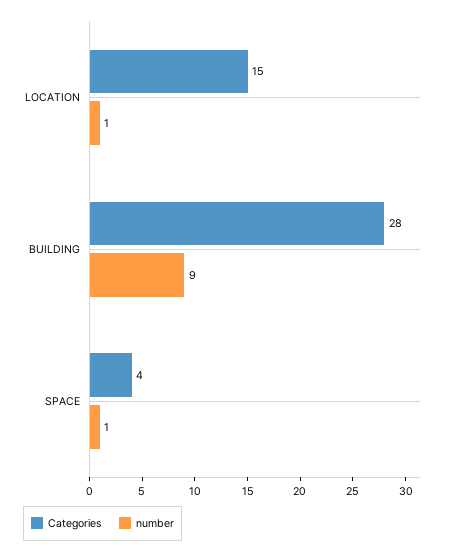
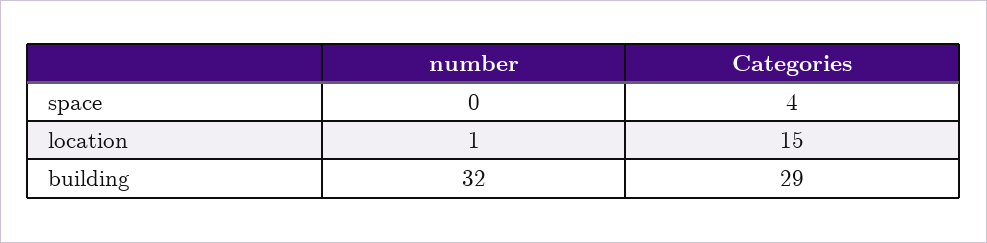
Categories, BUILDING: 28 -> 29
number, BUILDING: 9 -> 32
number, SPACE: 1 -> 0

